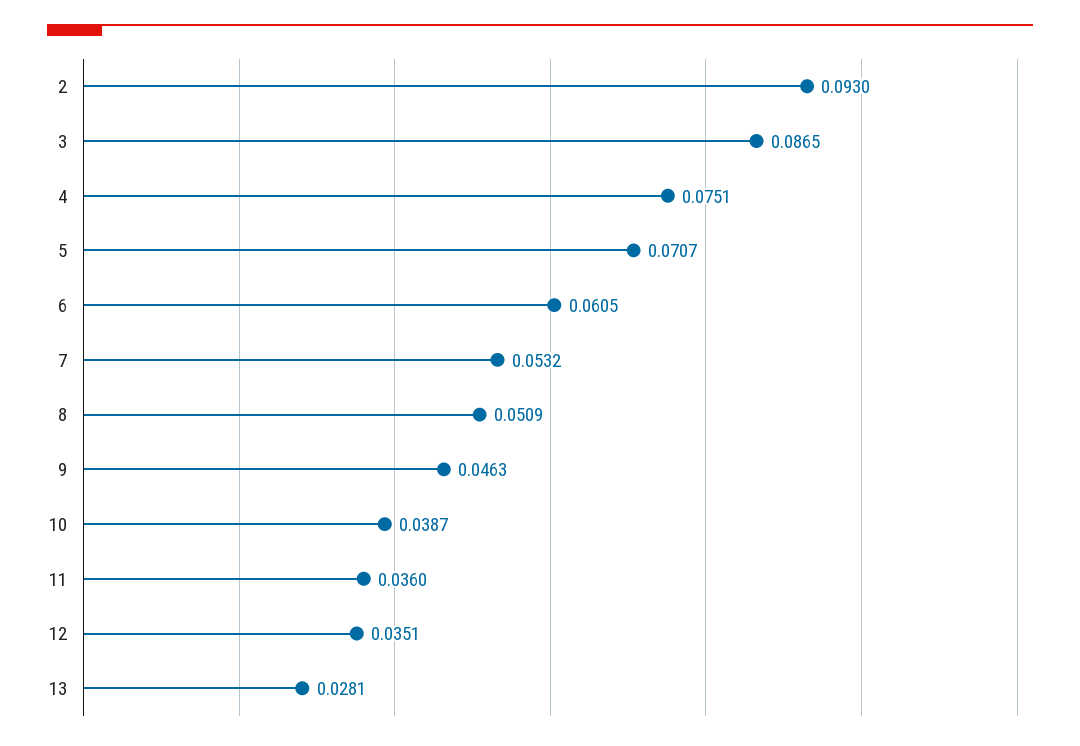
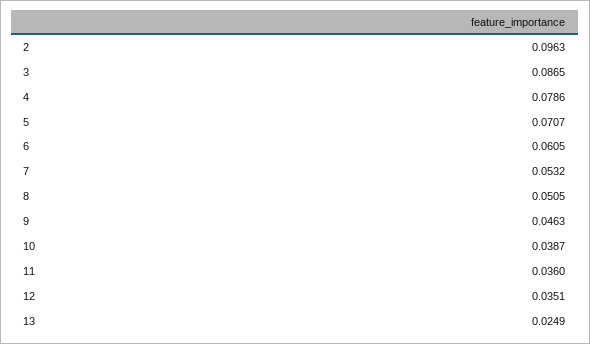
2: 0.093 -> 0.0963
4: 0.0751 -> 0.0786
8: 0.0509 -> 0.0505
13: 0.0281 -> 0.0249

